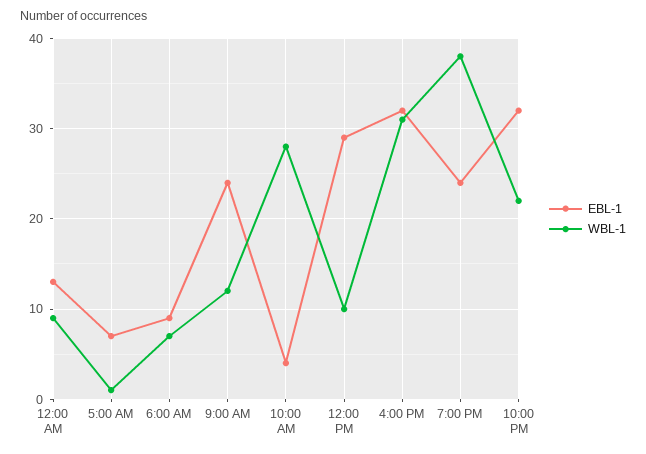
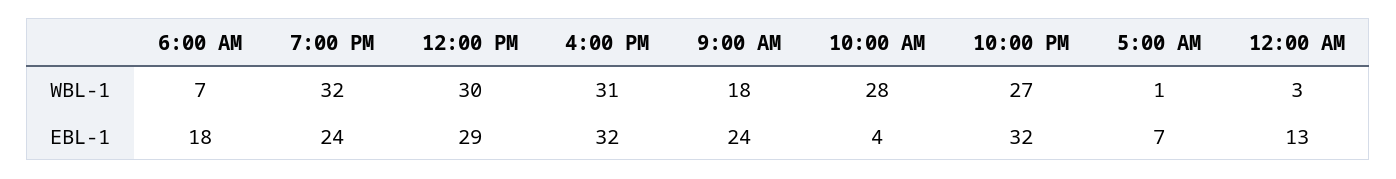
WBL-1, 12:00 AM: 9 -> 3
EBL-1, 6:00 AM: 9 -> 18
WBL-1, 9:00 AM: 12 -> 18
WBL-1, 12:00 PM: 10 -> 30
WBL-1, 7:00 PM: 38 -> 32
WBL-1, 10:00 PM: 22 -> 27

